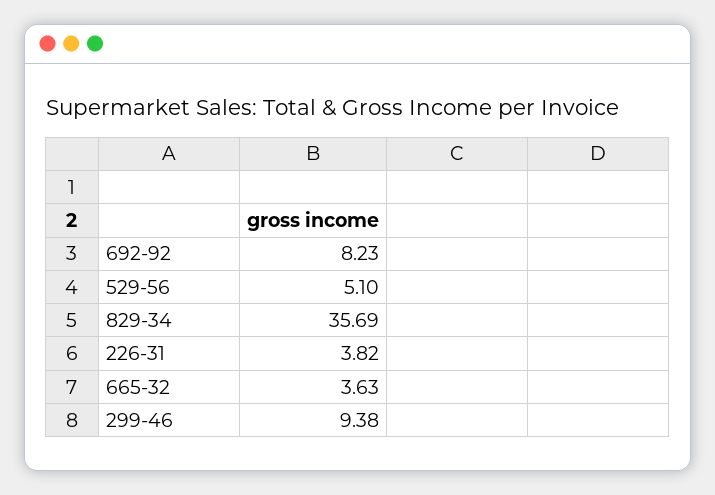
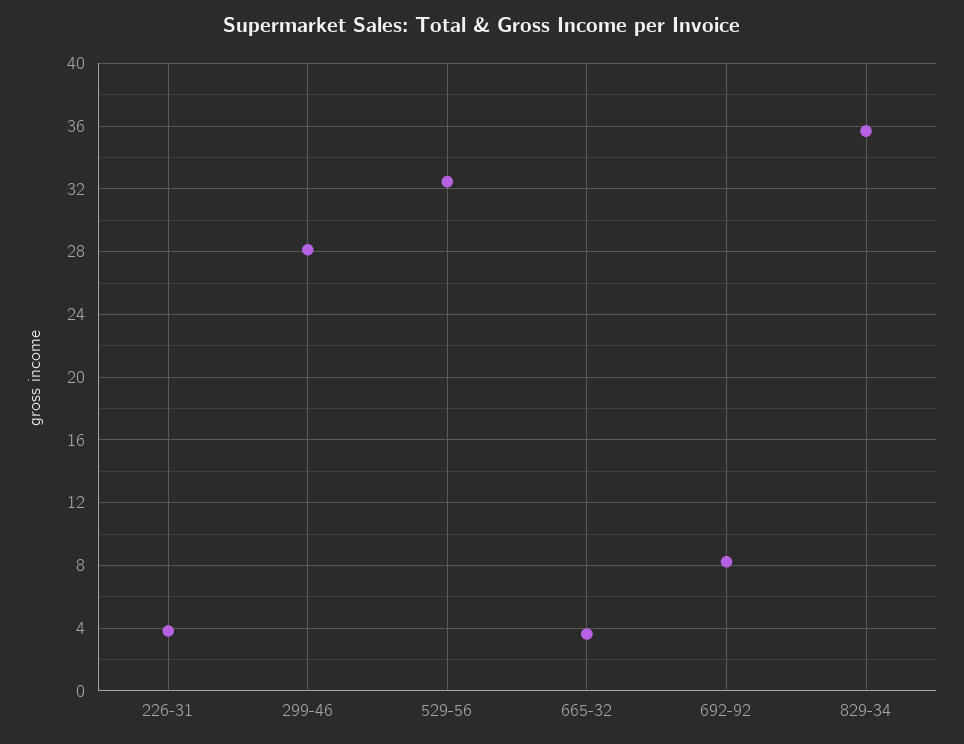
529-56: 5.1 -> 32.5
299-46: 9.38 -> 28

